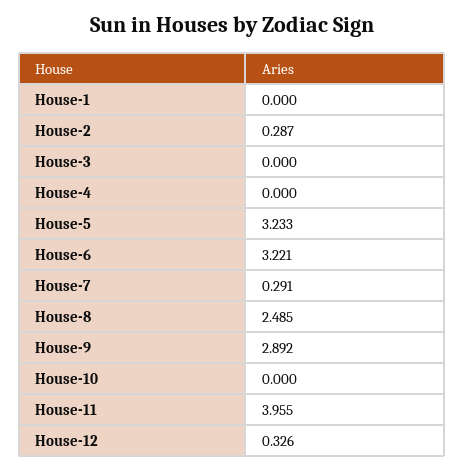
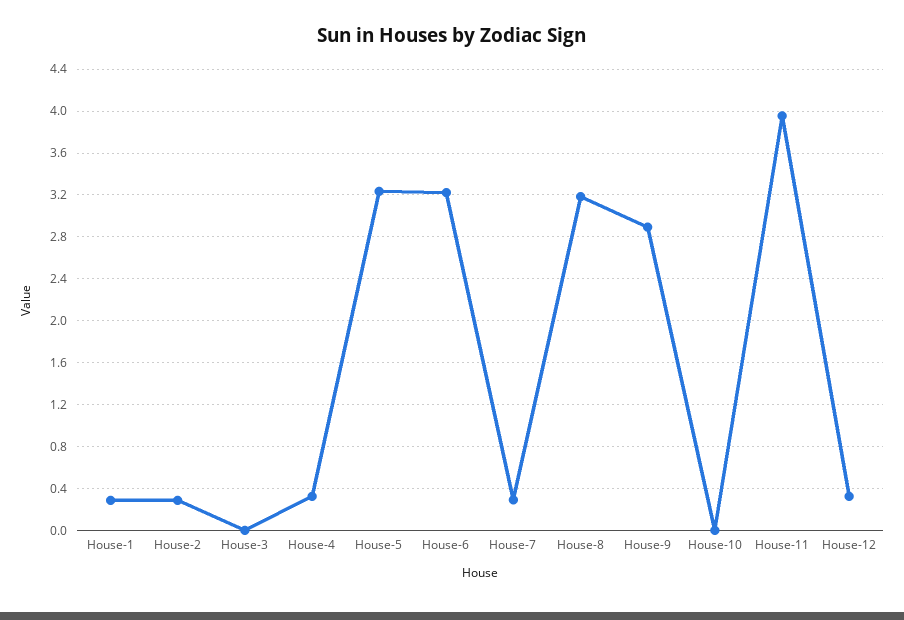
House-1: 0 -> 0.3
House-4: 0 -> 0.3
House-8: 2.485 -> 3.2

